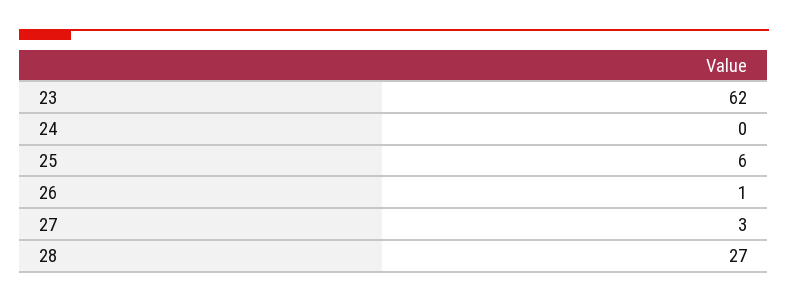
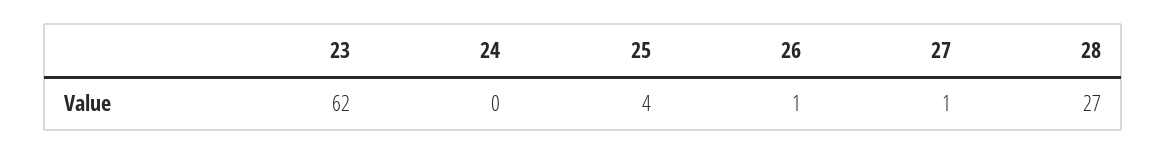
25: 6 -> 4
27: 3 -> 1

